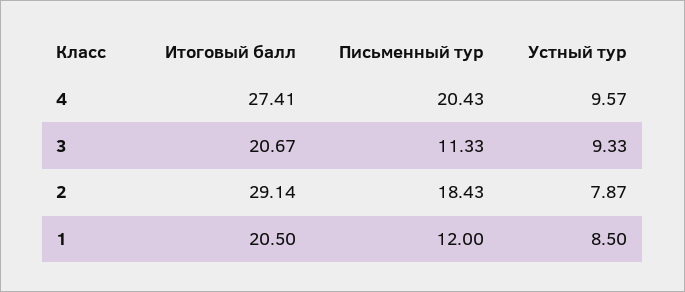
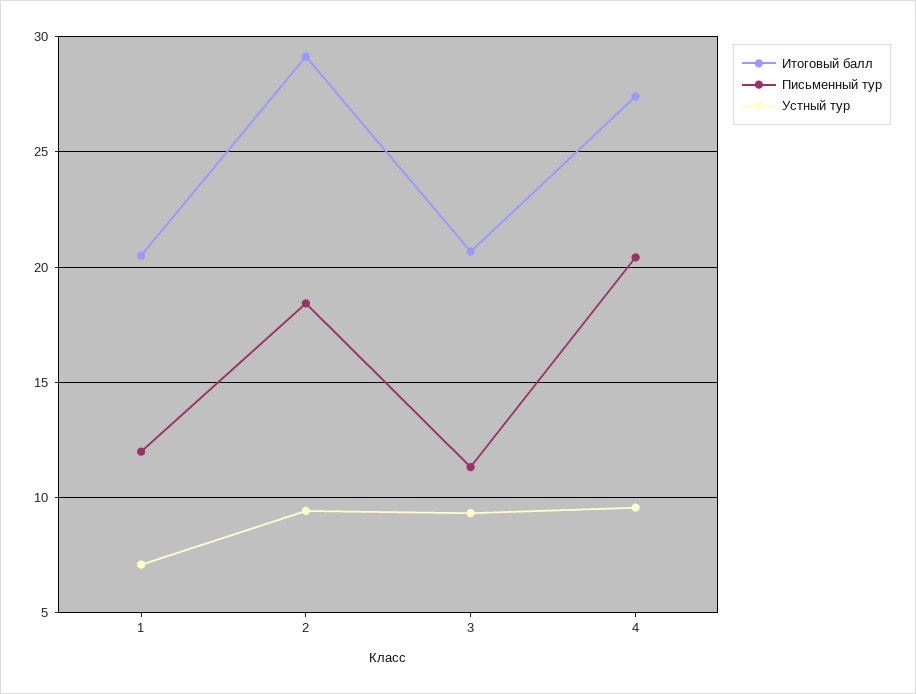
Устный тур, 2: 7.87 -> 9.5
Устный тур, 1: 8.5 -> 7

